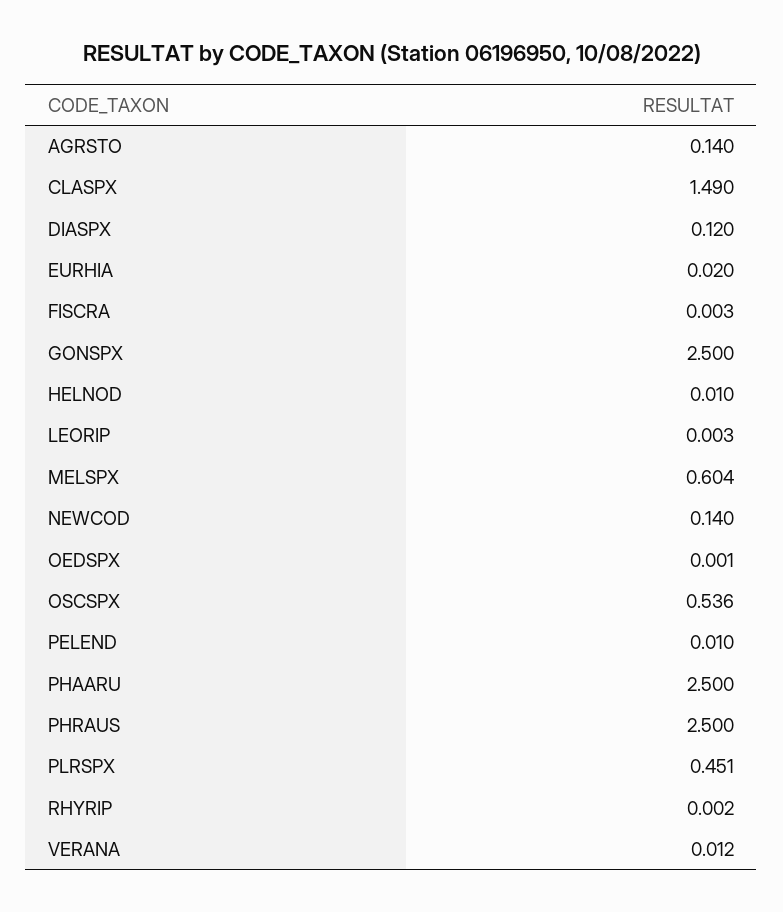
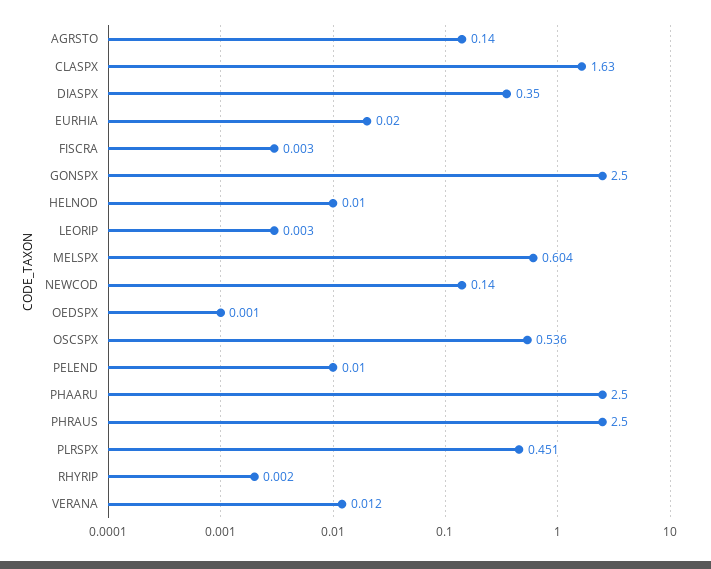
CLASPX: 1.49 -> 1.63
DIASPX: 0.12 -> 0.35

